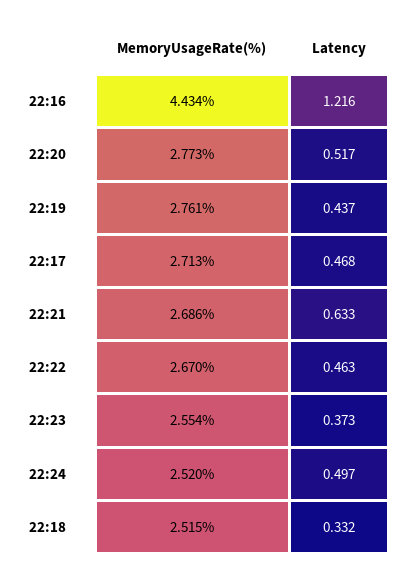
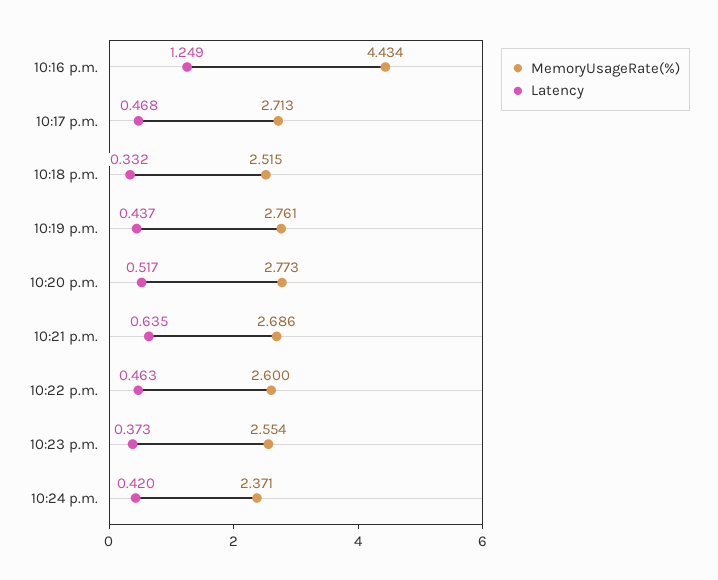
Latency, 22:16: 1.216 -> 1.249
Latency, 22:21: 0.633 -> 0.635
MemoryUsageRate(%), 22:22: 2.67 -> 2.6
MemoryUsageRate(%), 22:24: 2.52 -> 2.371
Latency, 22:24: 0.497 -> 0.42

